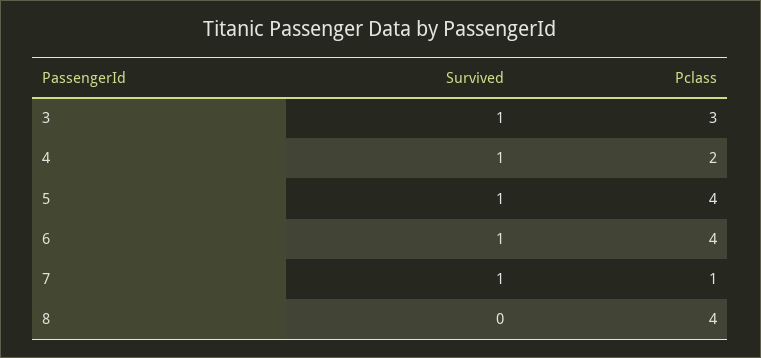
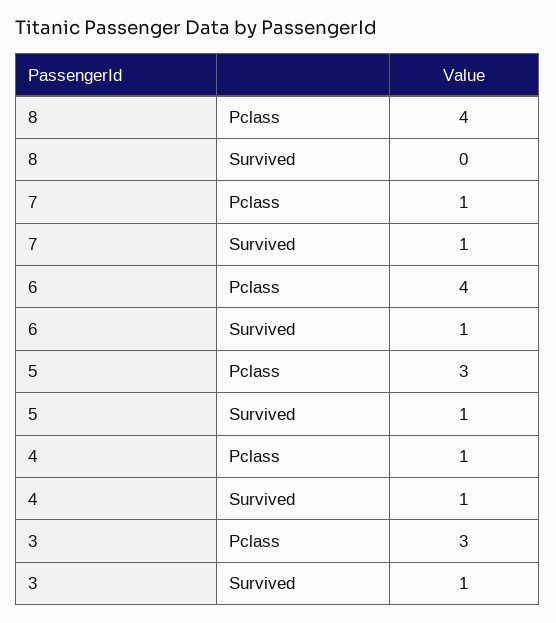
Pclass, 4: 2 -> 1
Pclass, 5: 4 -> 3

